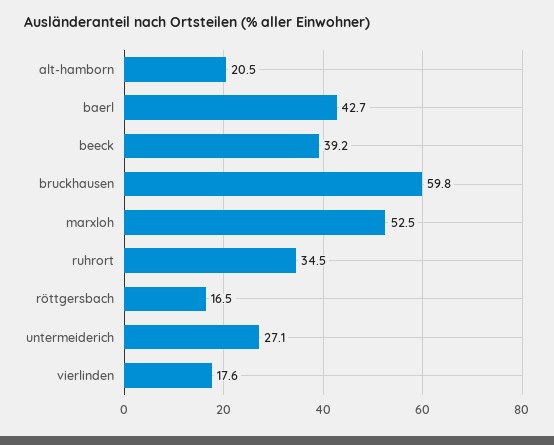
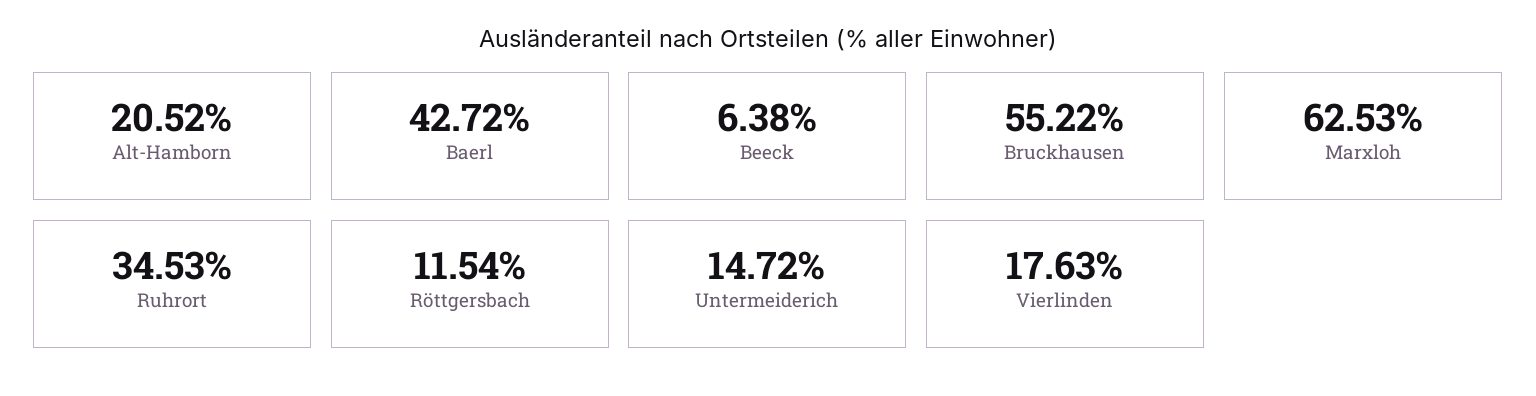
beeck: 39.2 -> 6.38
bruckhausen: 59.8 -> 55.22
marxloh: 52.5 -> 62.53
röttgersbach: 16.5 -> 11.54
untermeiderich: 27.1 -> 14.72

